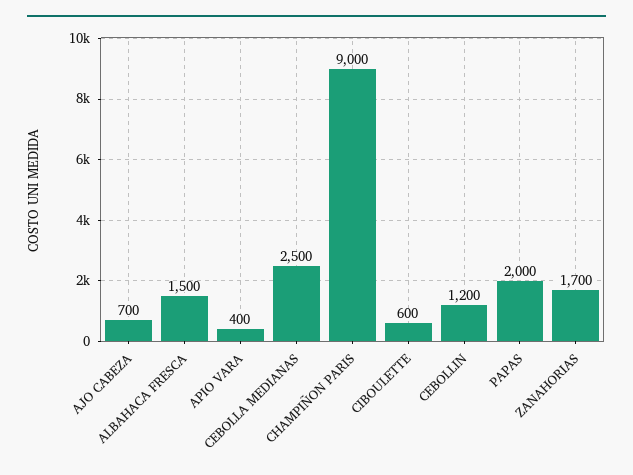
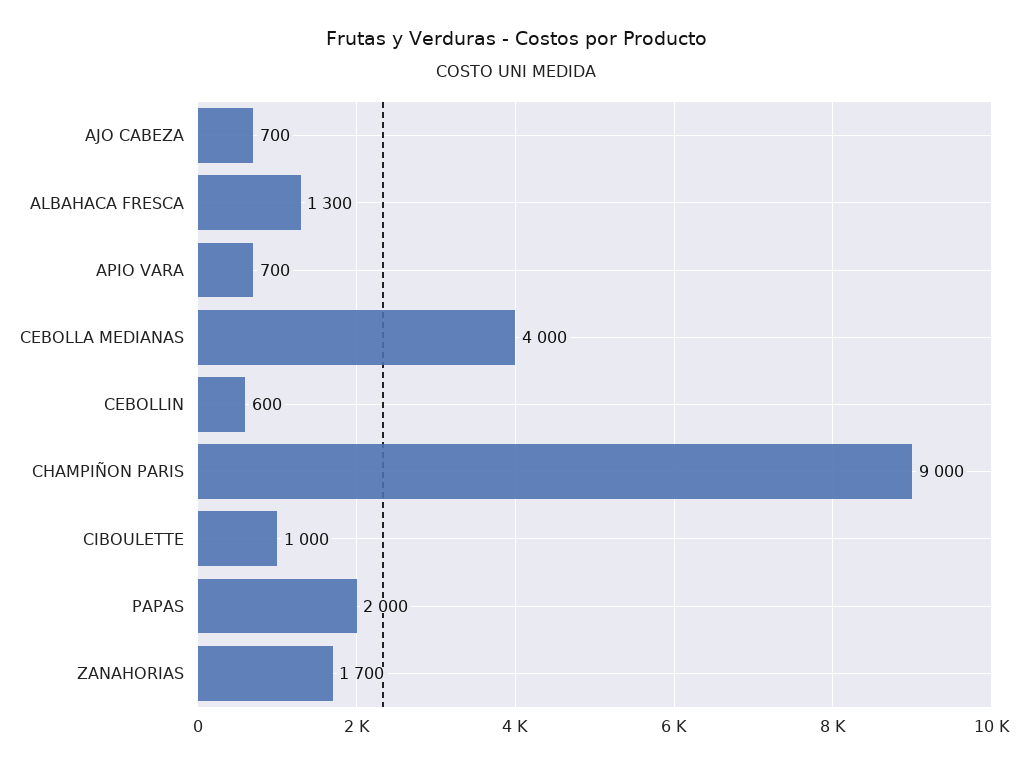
ALBAHACA FRESCA: 1500 -> 1300
APIO VARA: 400 -> 700
CEBOLLA MEDIANAS: 2500 -> 4000
CIBOULETTE: 600 -> 1000
CEBOLLIN: 1200 -> 600

